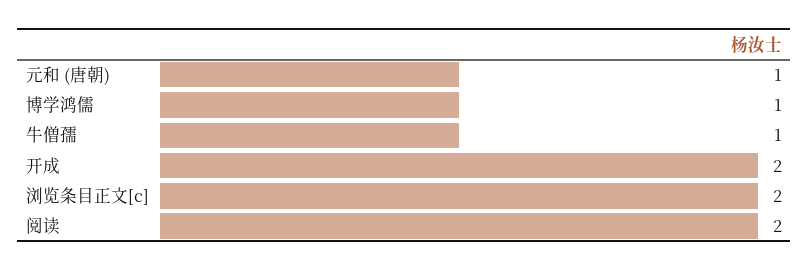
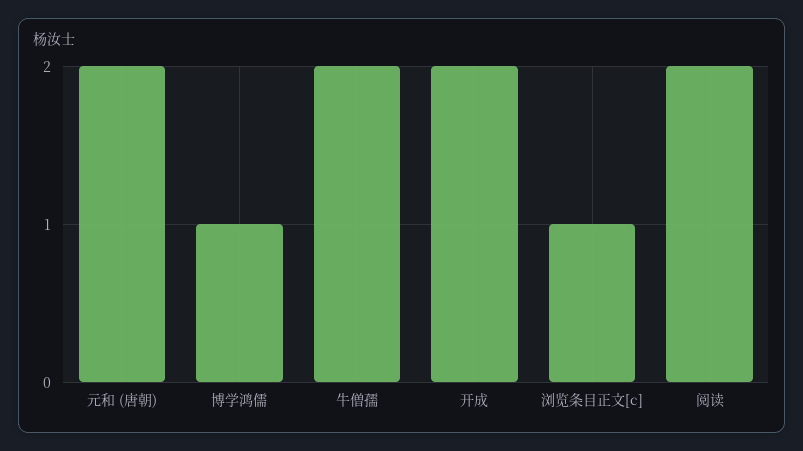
元和 (唐朝): 1 -> 2
牛僧孺: 1 -> 2
浏览条目正文[c]: 2 -> 1

